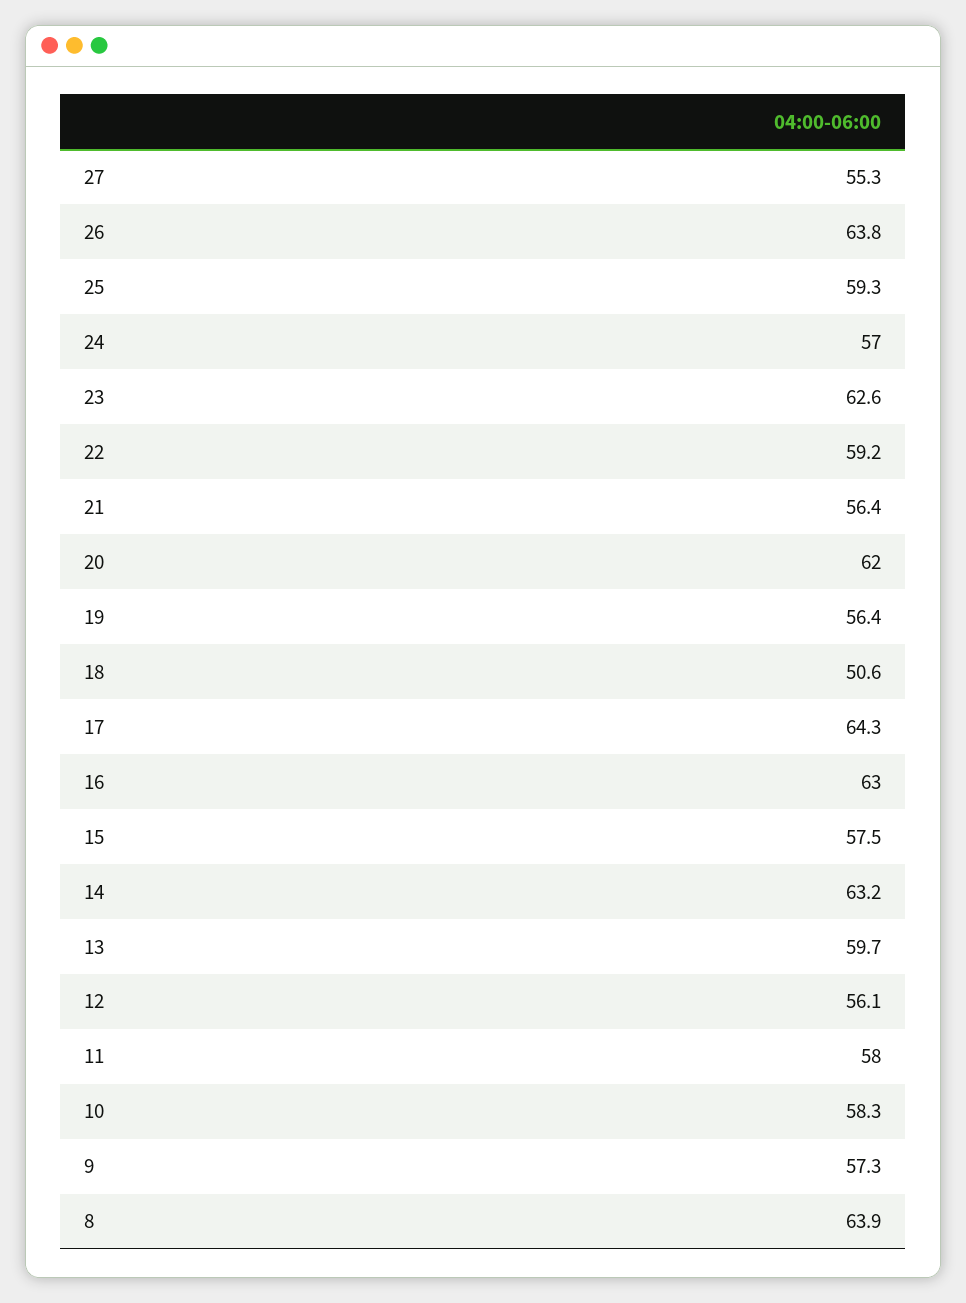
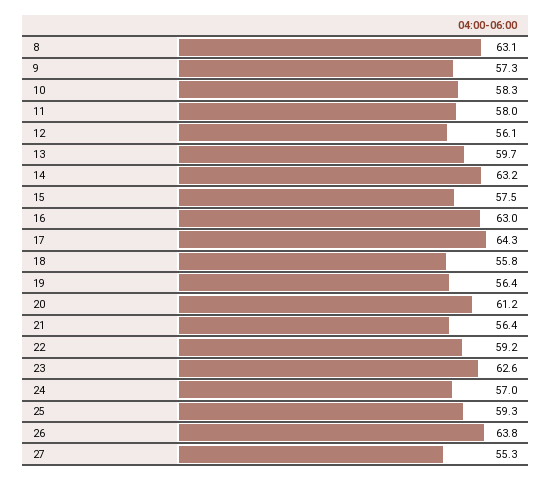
20: 62 -> 61.2
18: 50.6 -> 55.8
8: 63.9 -> 63.1

